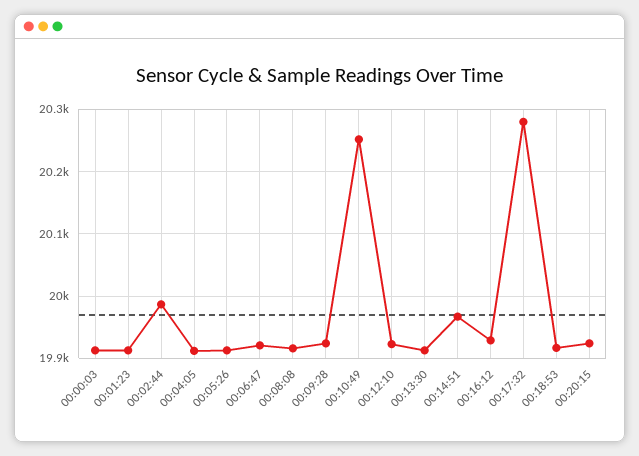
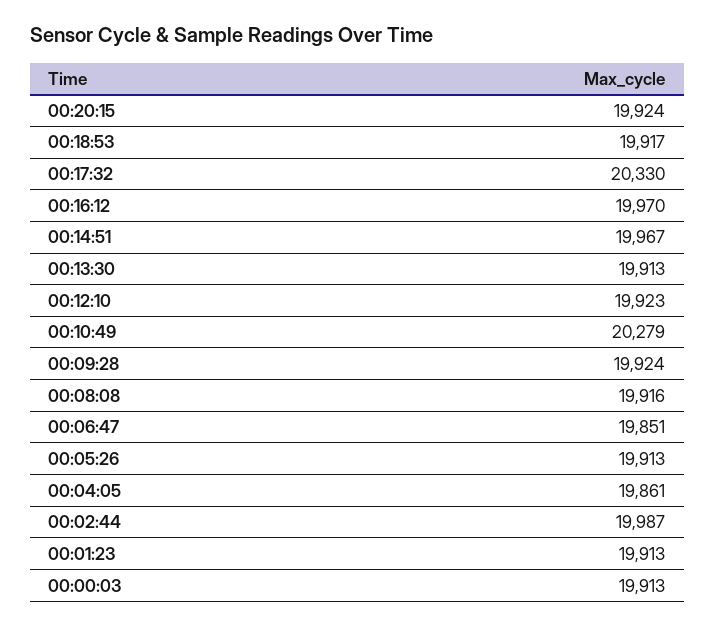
00:04:05: 19910 -> 19861
00:06:47: 19920 -> 19851
00:10:49: 20250 -> 20279
00:16:12: 19930 -> 19970
00:17:32: 20280 -> 20330

